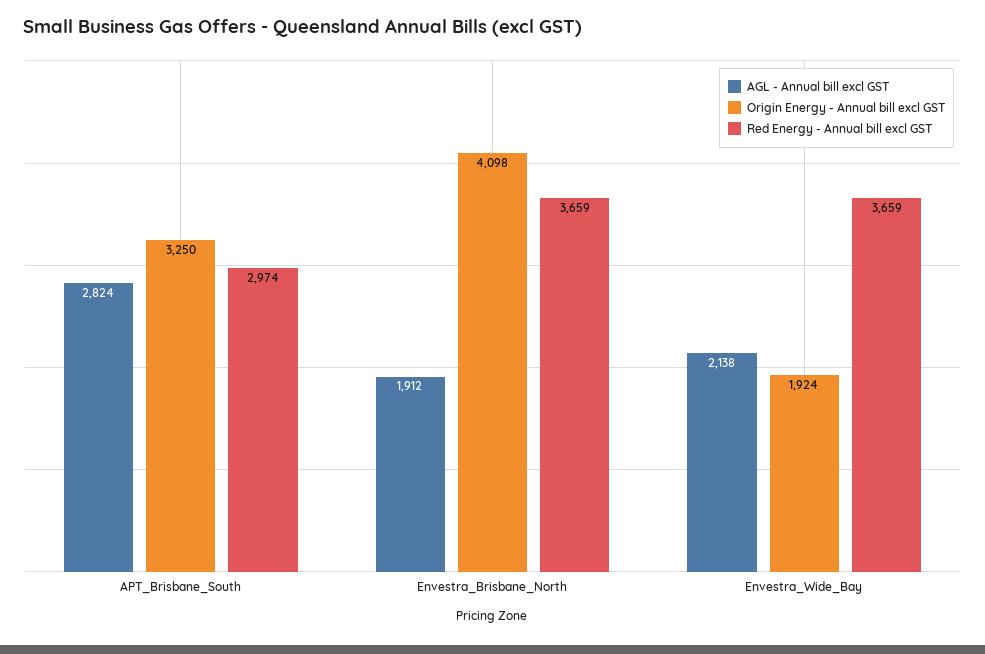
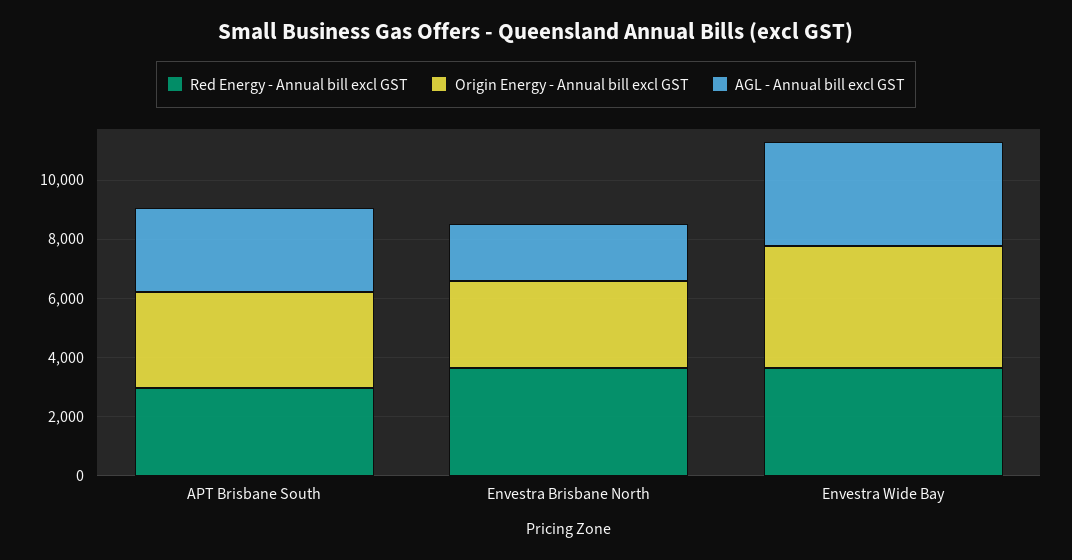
Origin Energy - Annual bill excl GST, Envestra_Brisbane_North: 4098 -> 3000
AGL - Annual bill excl GST, Envestra_Wide_Bay: 2138 -> 3500
Origin Energy - Annual bill excl GST, Envestra_Wide_Bay: 1924 -> 4000

